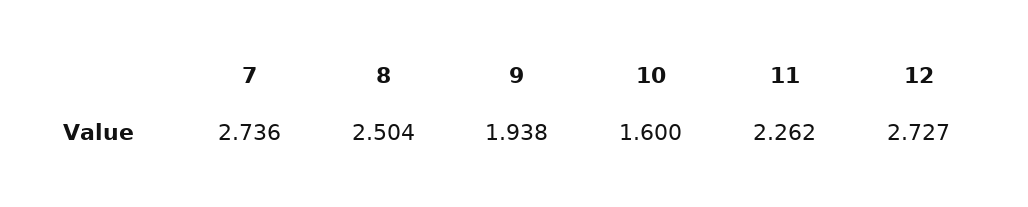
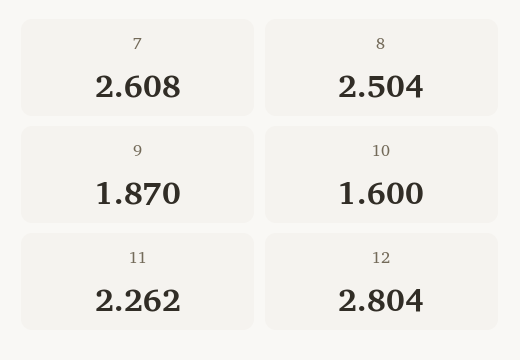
7: 2.736 -> 2.608
9: 1.938 -> 1.87
12: 2.727 -> 2.804

